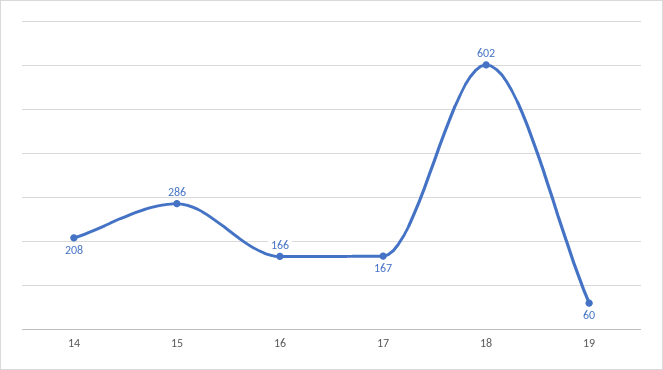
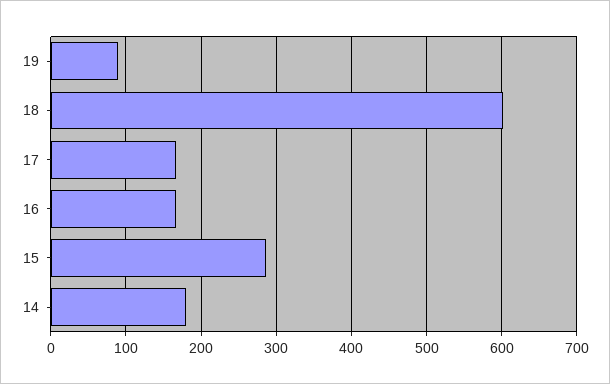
14: 208 -> 180
19: 60 -> 90

